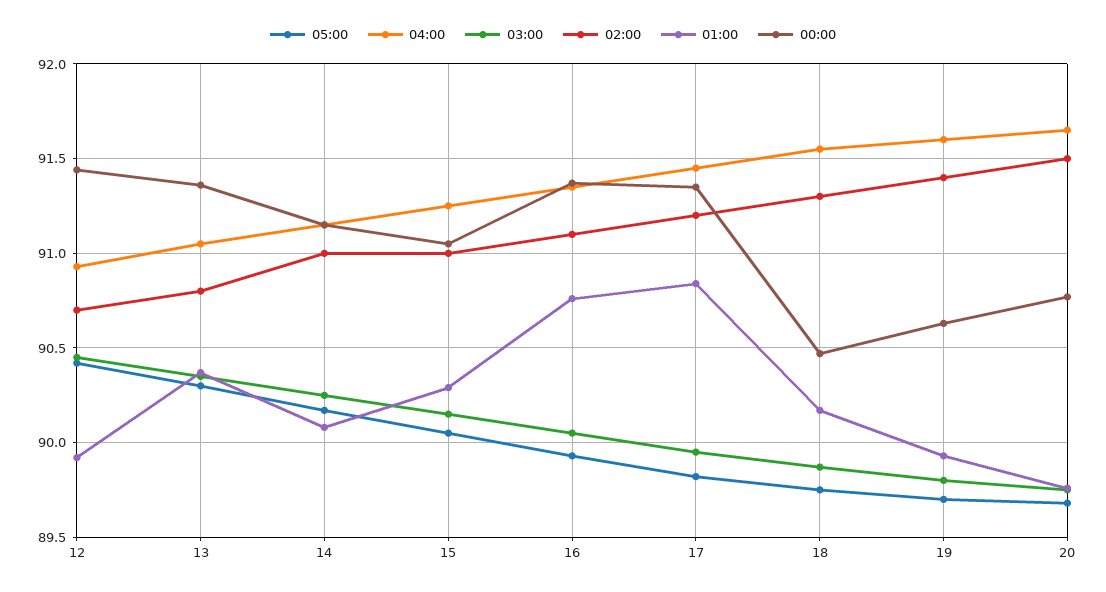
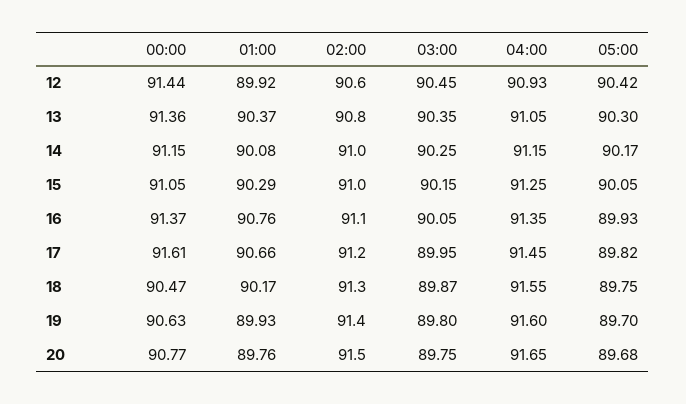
02:00, 12: 90.7 -> 90.6
01:00, 17: 90.85 -> 90.66
00:00, 17: 91.35 -> 91.61

